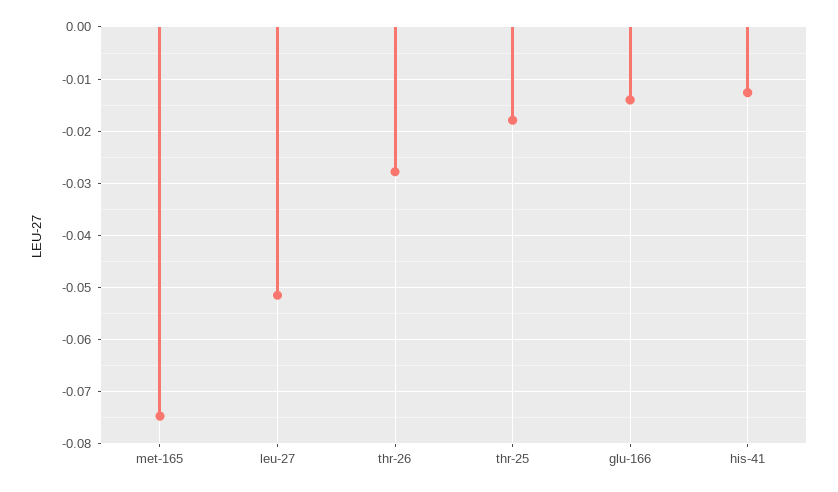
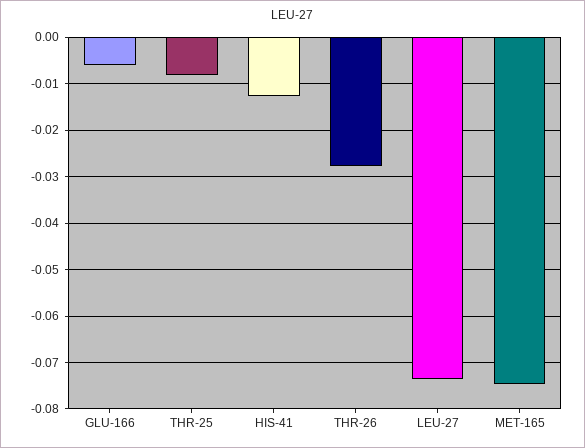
leu-27: -0.052 -> -0.074
thr-25: -0.018 -> -0.008
glu-166: -0.014 -> -0.006

